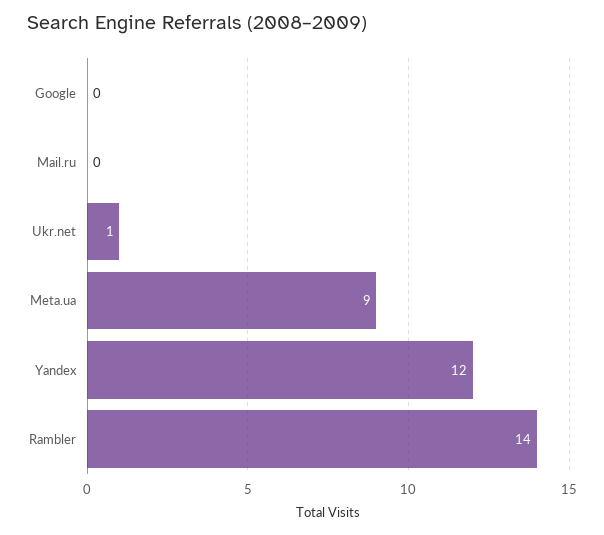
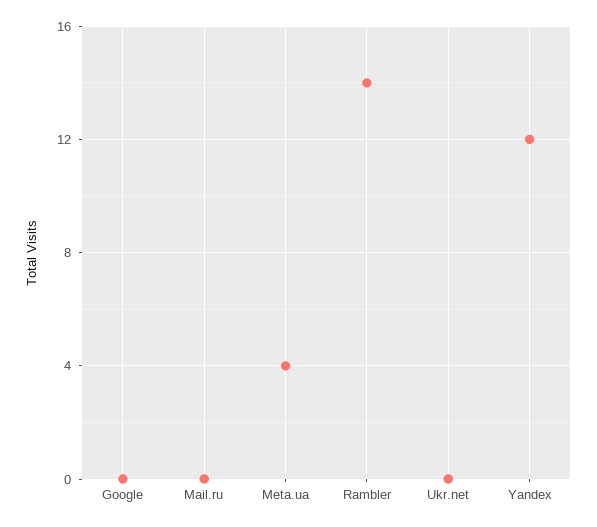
Ukr.net: 1 -> 0
Meta.ua: 9 -> 4

